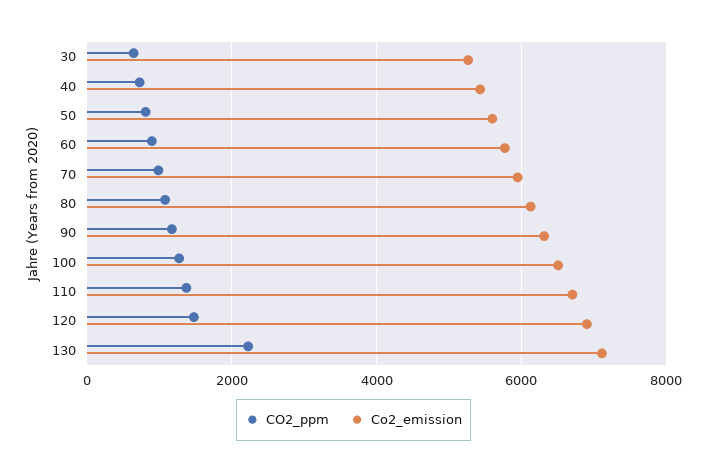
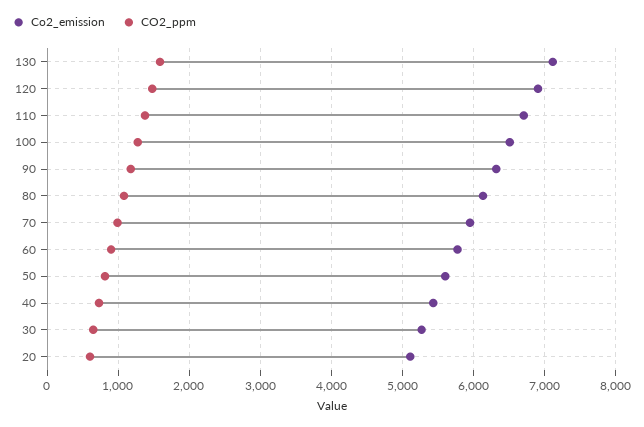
CO2_ppm, 130: 2200 -> 1600
Co2_emission, 20: none -> 5100
CO2_ppm, 20: none -> 600

